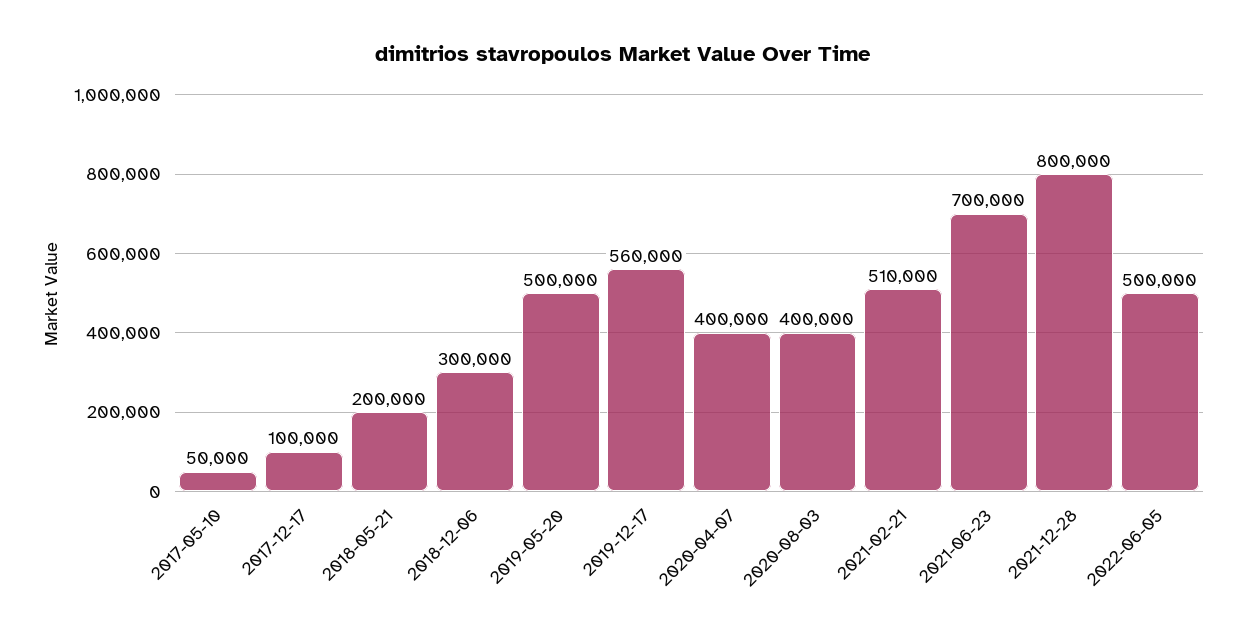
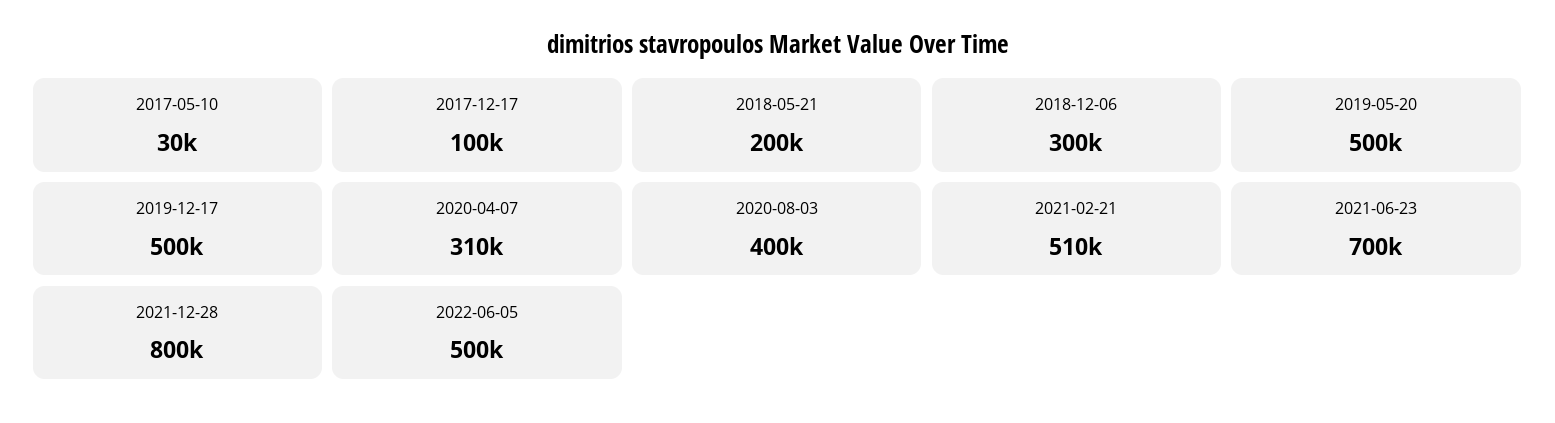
2017-05-10: 50000 -> 30000
2019-12-17: 560000 -> 500000
2020-04-07: 400000 -> 310000

